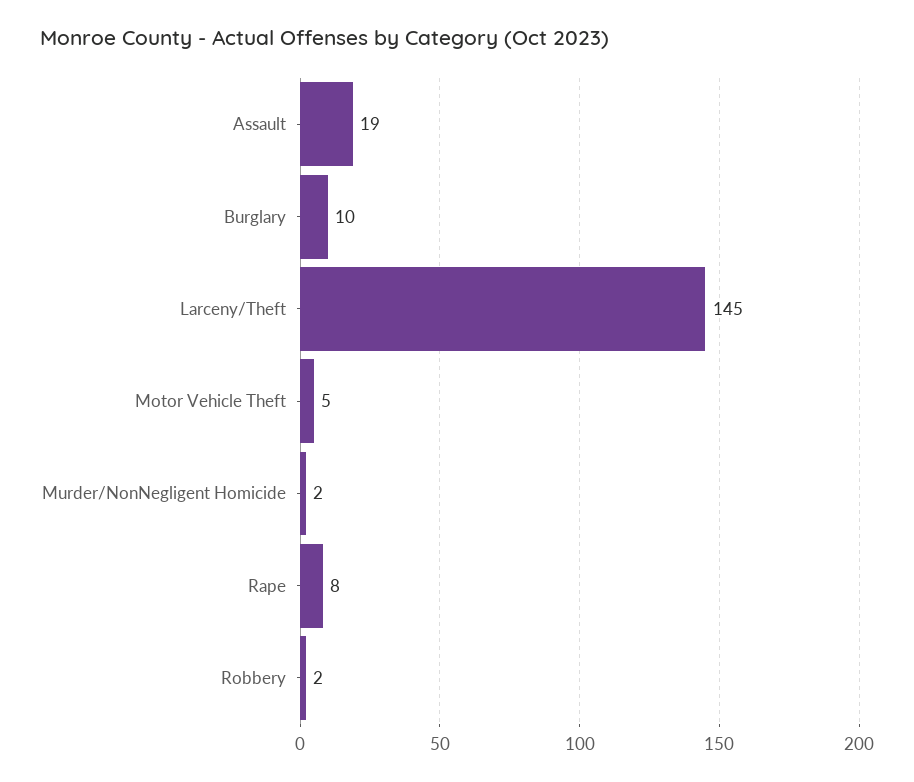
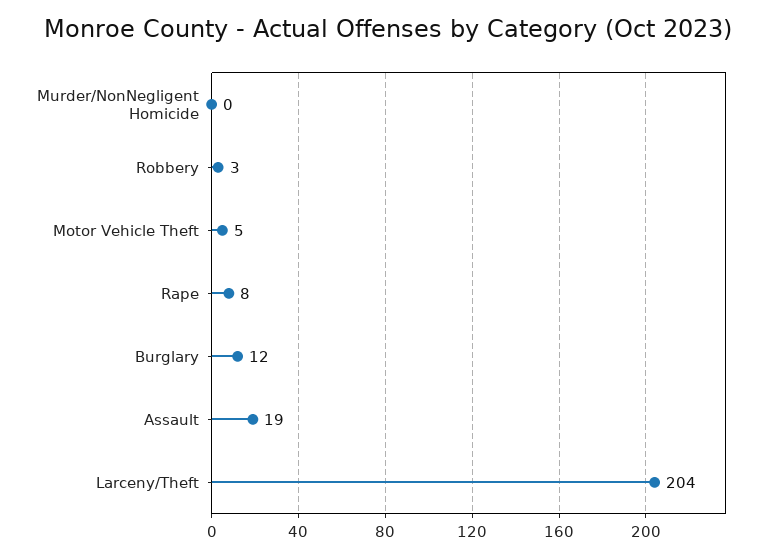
Burglary: 10 -> 12
Larceny/Theft: 145 -> 204
Murder/NonNegligent Homicide: 2 -> 0
Robbery: 2 -> 3

